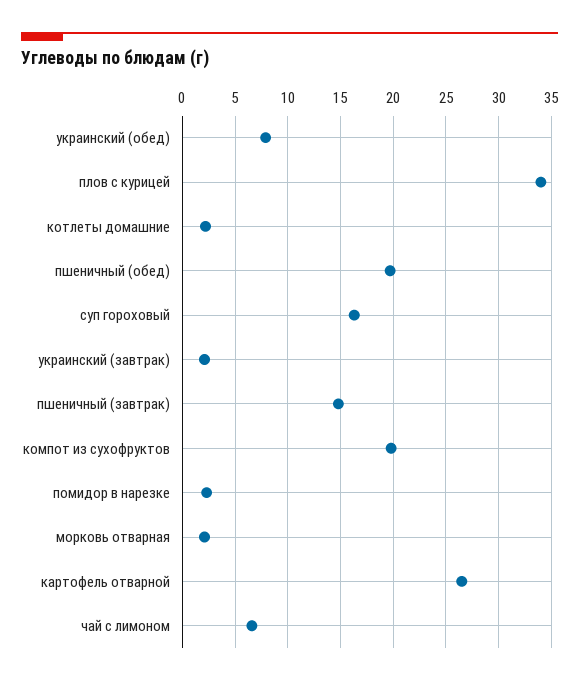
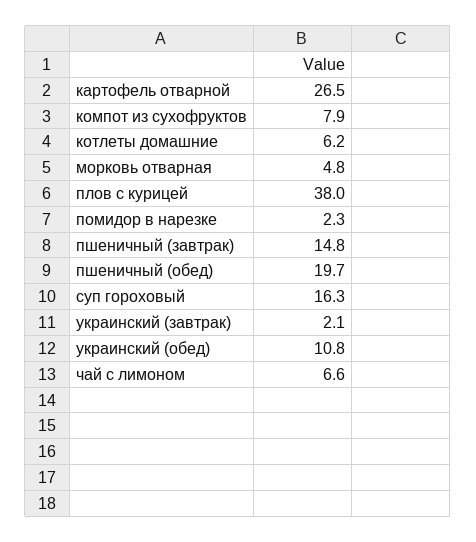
украинский (обед): 8 -> 10.8
плов с курицей: 34 -> 38
котлеты домашние: 2 -> 6.2
компот из сухофруктов: 20 -> 7.9
морковь отварная: 2 -> 4.8

